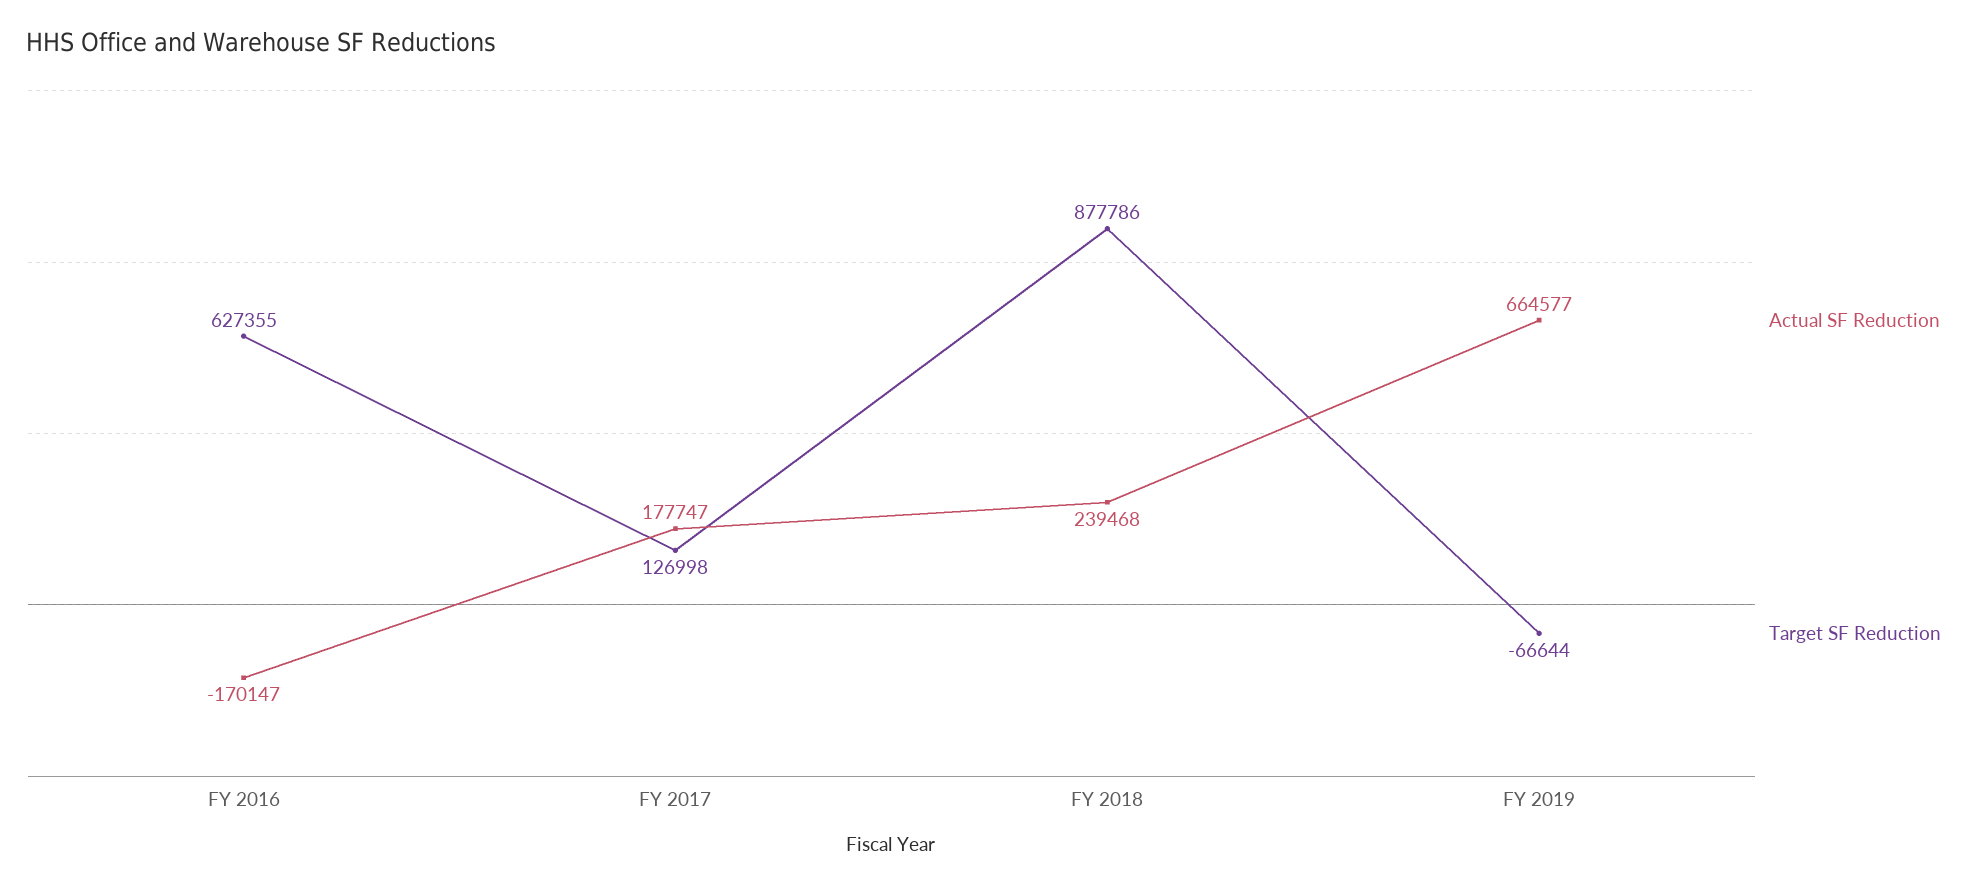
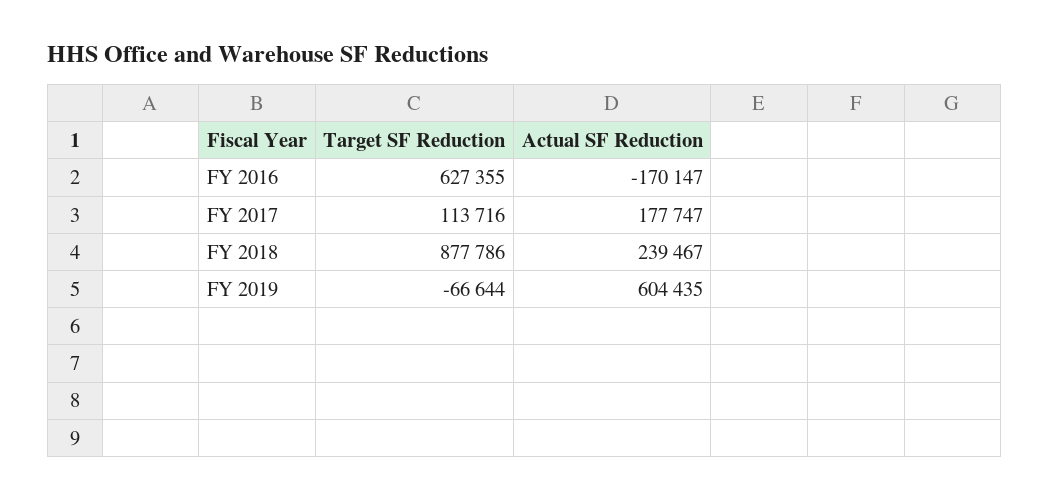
Target SF Reduction, FY 2017: 126998 -> 113716
Actual SF Reduction, FY 2018: 239468 -> 239467
Actual SF Reduction, FY 2019: 664577 -> 604435

